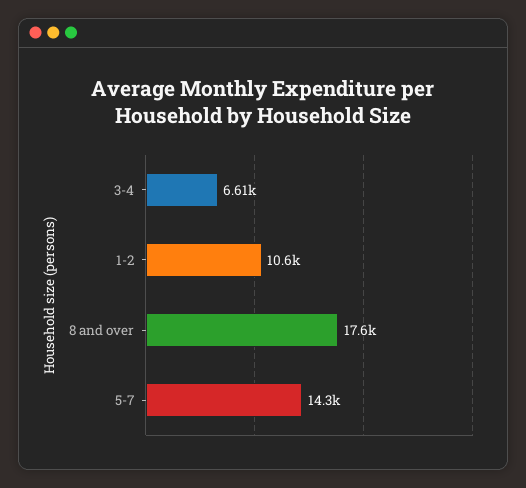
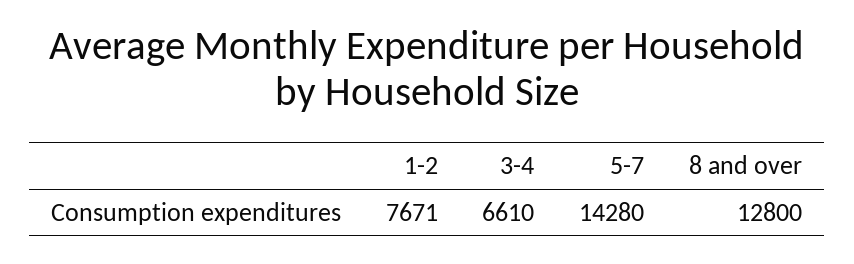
1-2: 10600 -> 7671
8 and over: 17600 -> 12800

